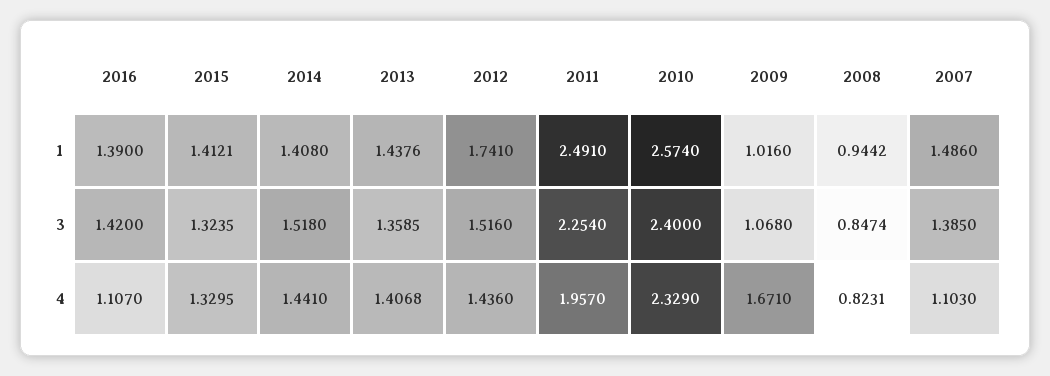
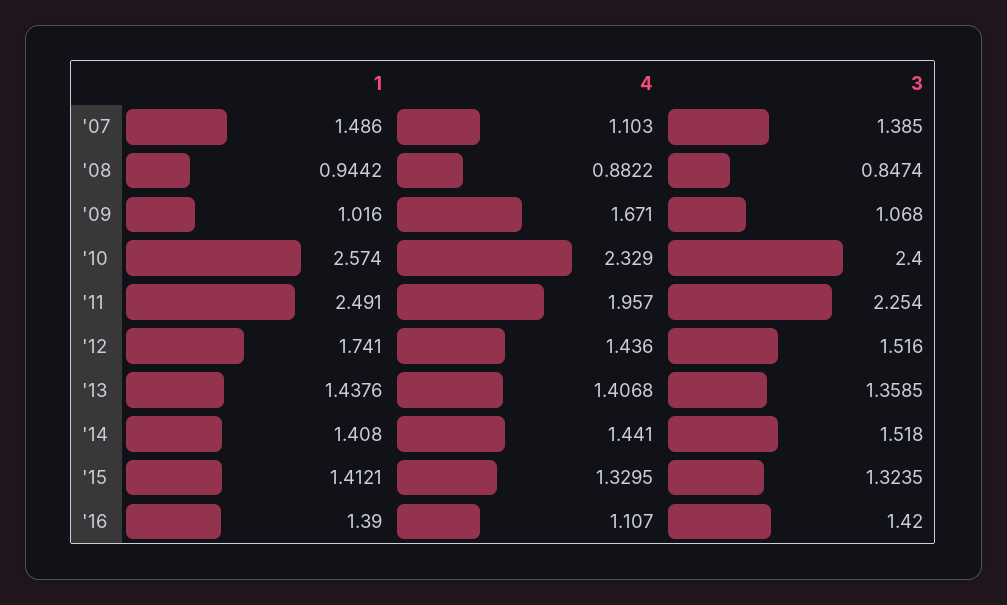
2008, 4: 0.8231 -> 0.8822

